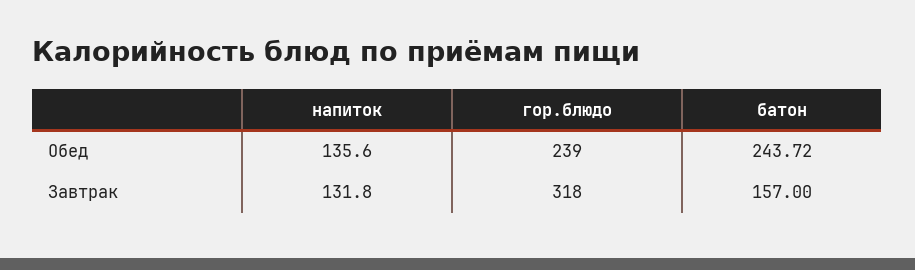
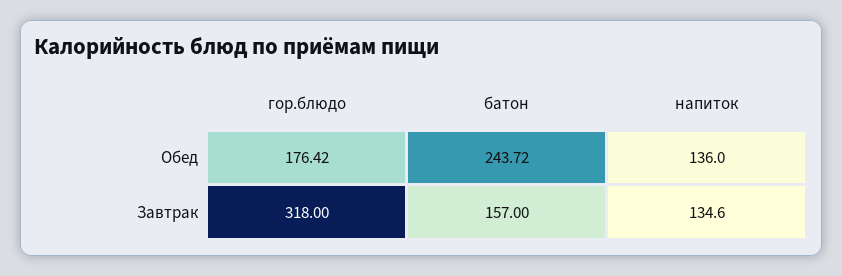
напиток, Обед: 135.6 -> 136
гор.блюдо, Обед: 239 -> 176.42
напиток, Завтрак: 131.8 -> 134.6

